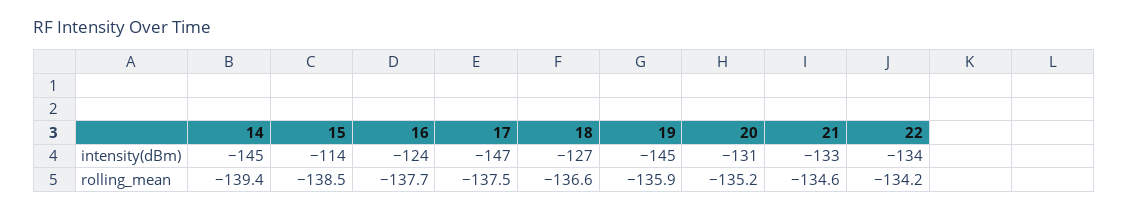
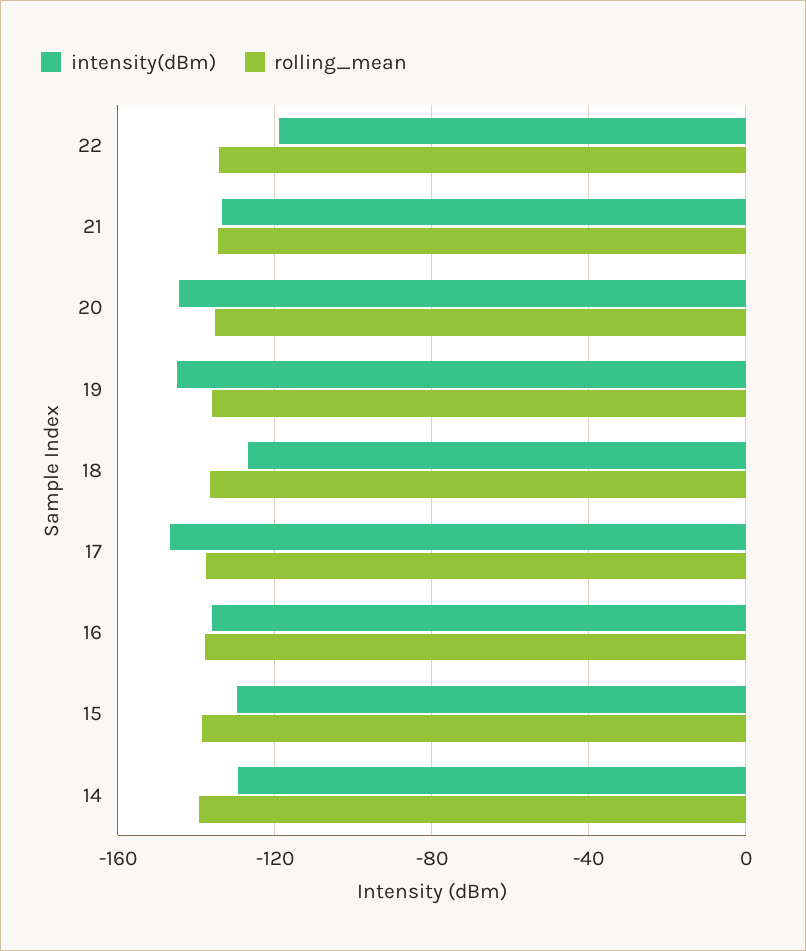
intensity(dBm), 14: -145 -> -130
intensity(dBm), 15: -114 -> -130
intensity(dBm), 16: -124 -> -135
intensity(dBm), 20: -131 -> -145
intensity(dBm), 22: -134 -> -120

